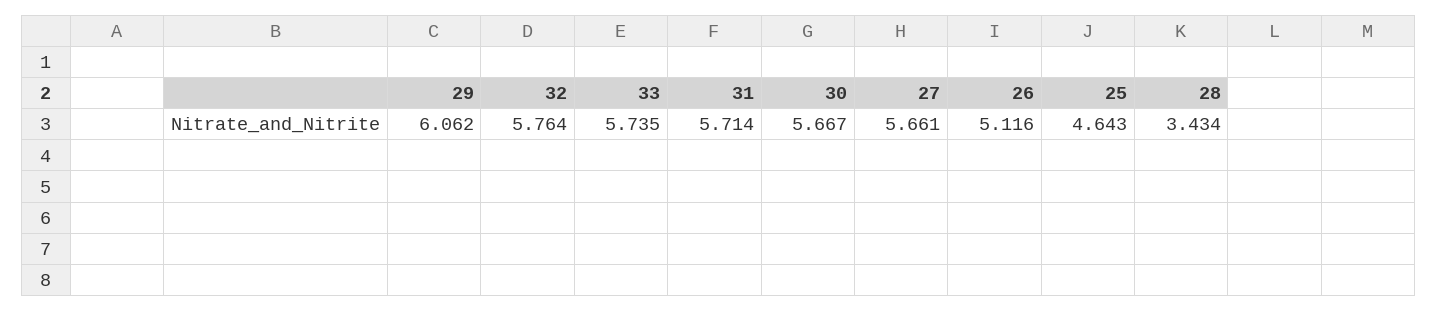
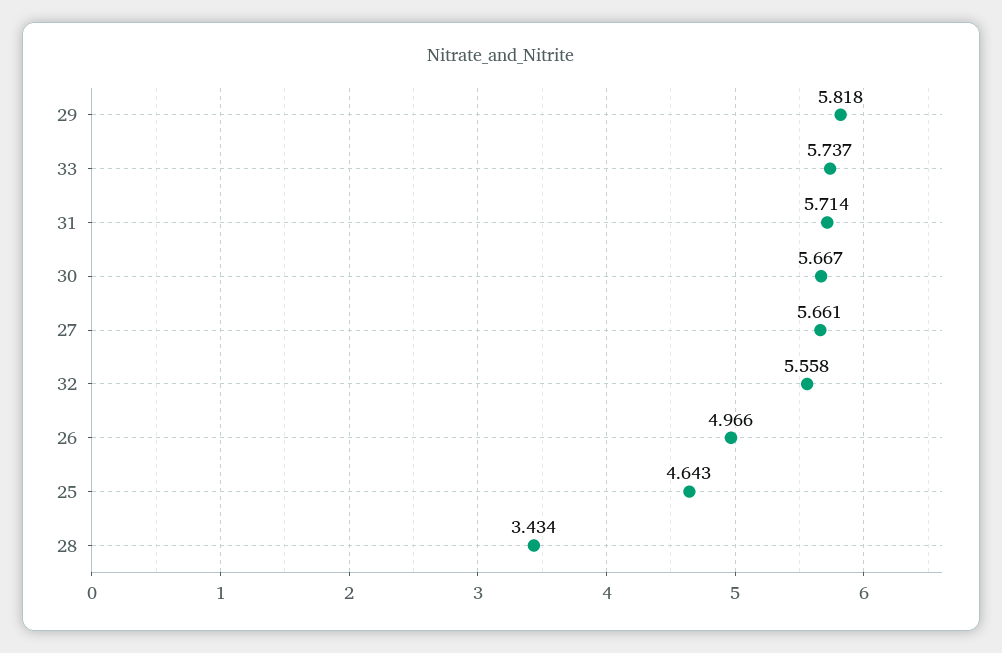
29: 6.062 -> 5.818
32: 5.764 -> 5.558
33: 5.735 -> 5.737
26: 5.116 -> 4.966

